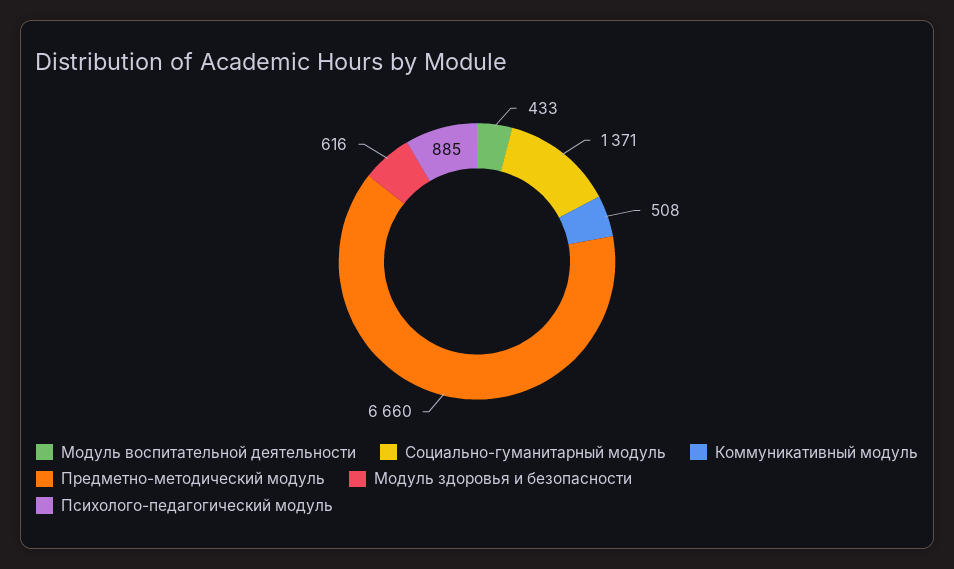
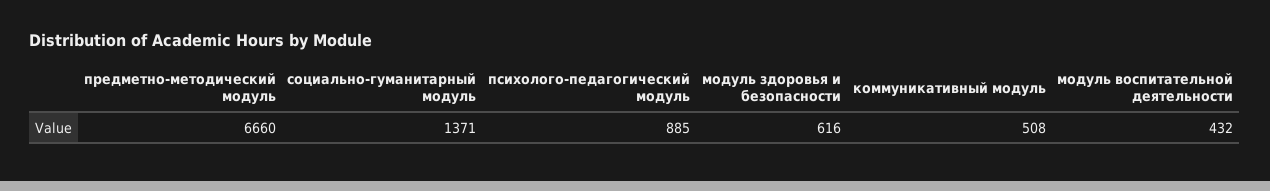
Модуль воспитательной деятельности: 433 -> 432

